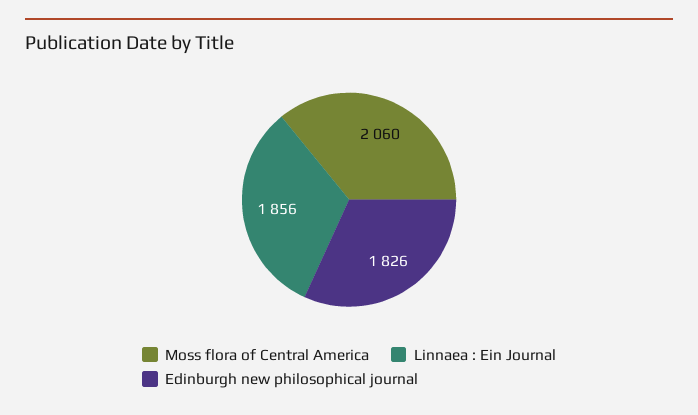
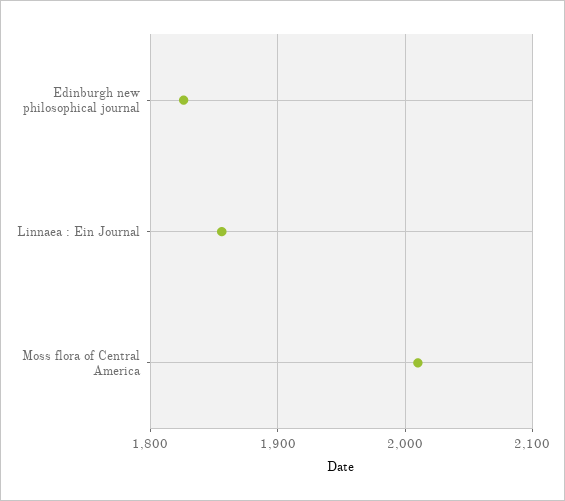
Moss flora of Central America: 2060 -> 2010

